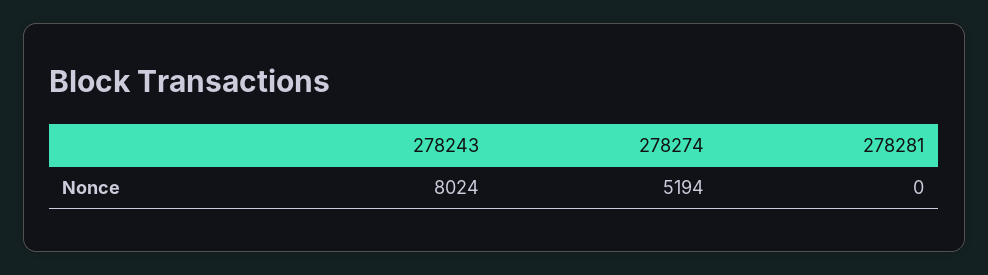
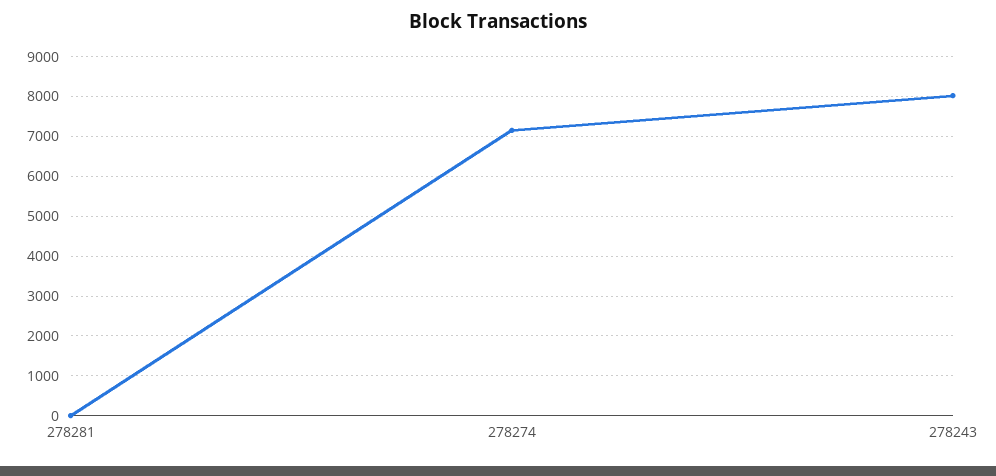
278274: 5194 -> 7200

